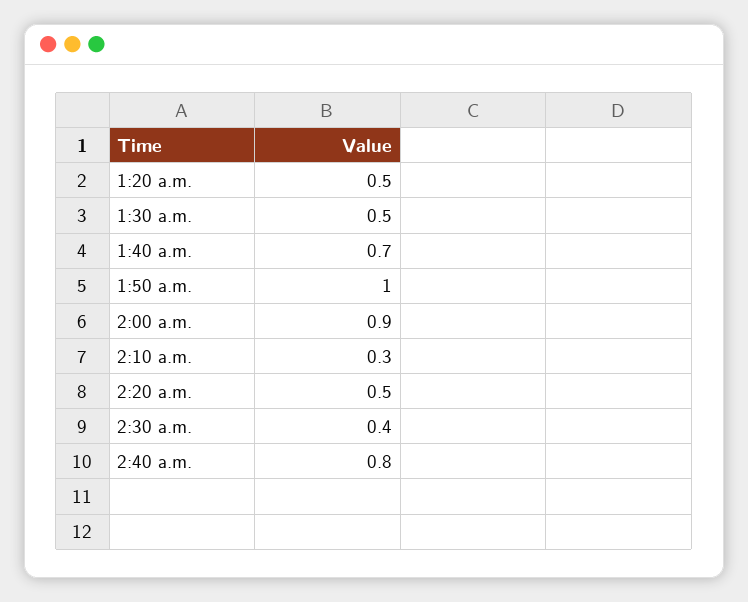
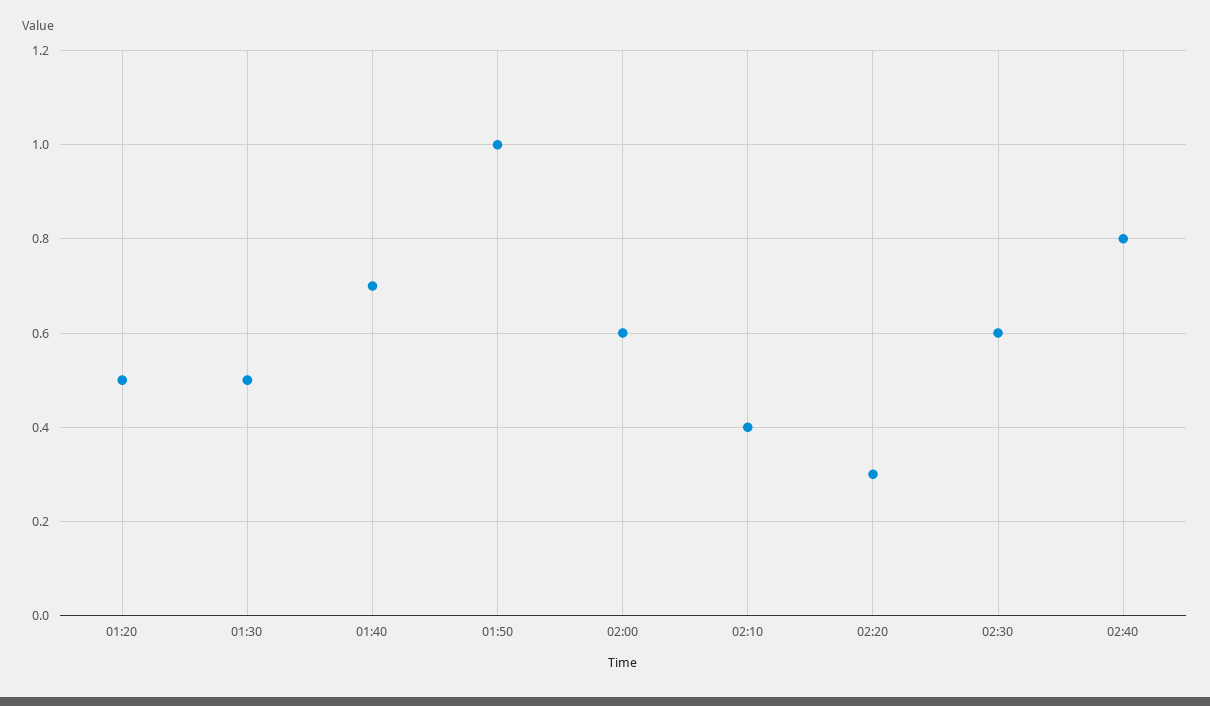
2:00 a.m.: 0.9 -> 0.6
2:10 a.m.: 0.3 -> 0.4
2:20 a.m.: 0.5 -> 0.3
2:30 a.m.: 0.4 -> 0.6

